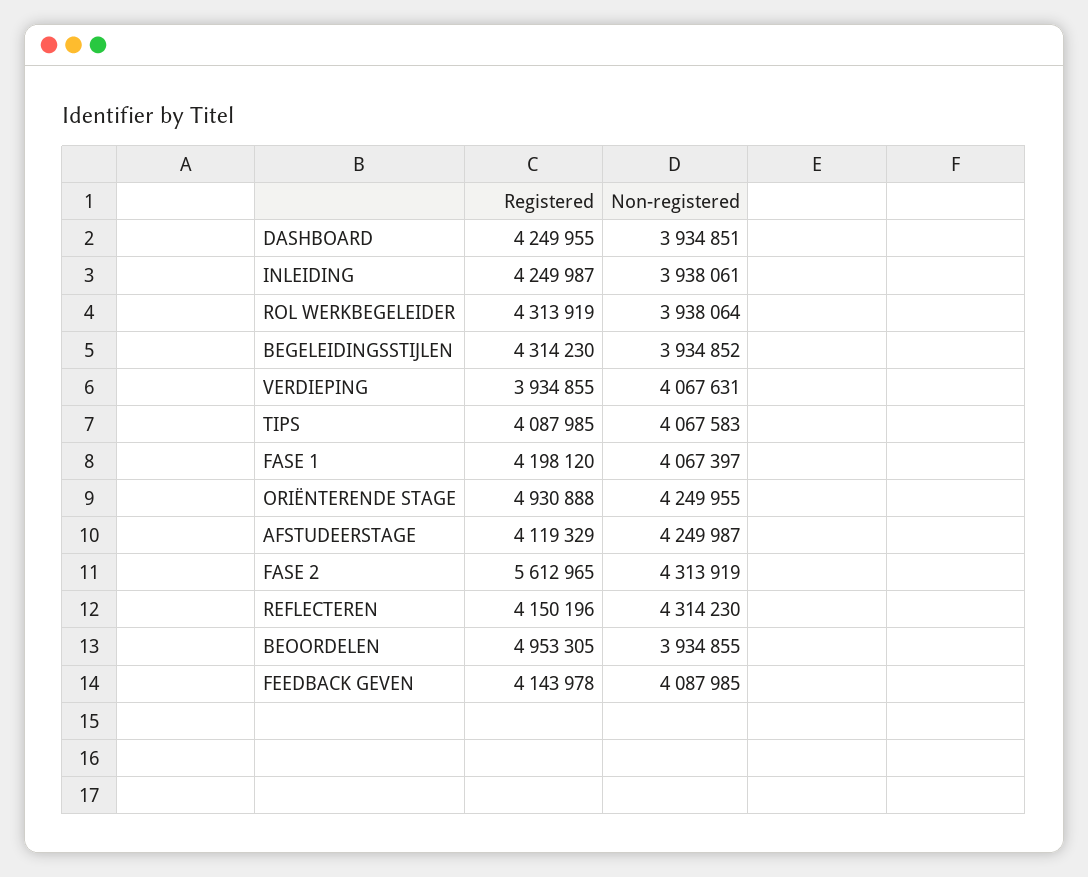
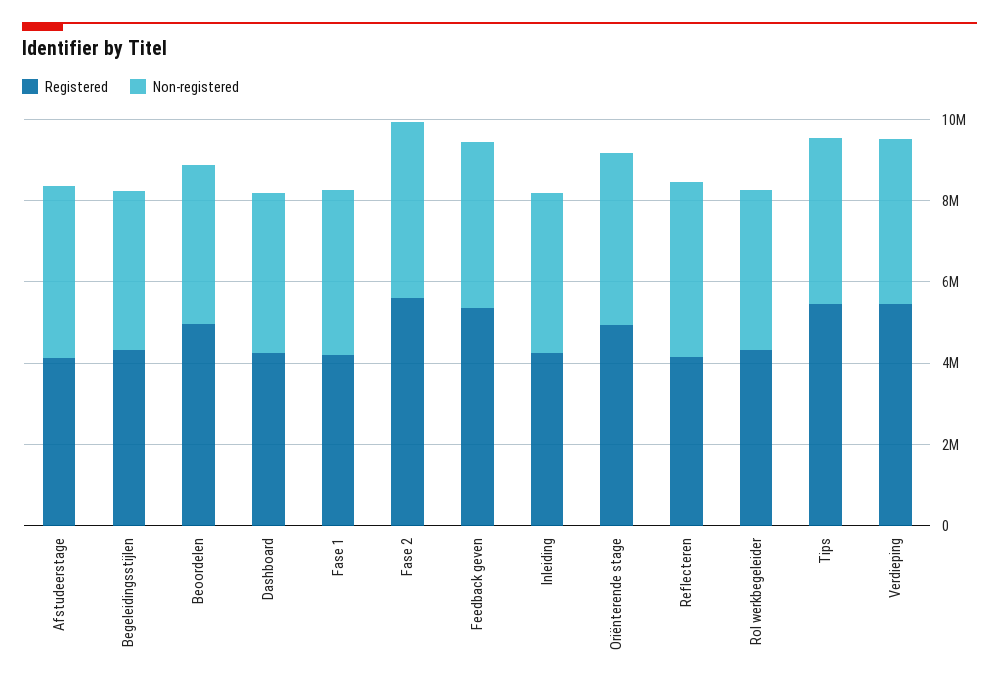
Registered, VERDIEPING: 3934855 -> 5500000
Registered, TIPS: 4087985 -> 5500000
Registered, FEEDBACK GEVEN: 4143978 -> 5500000

